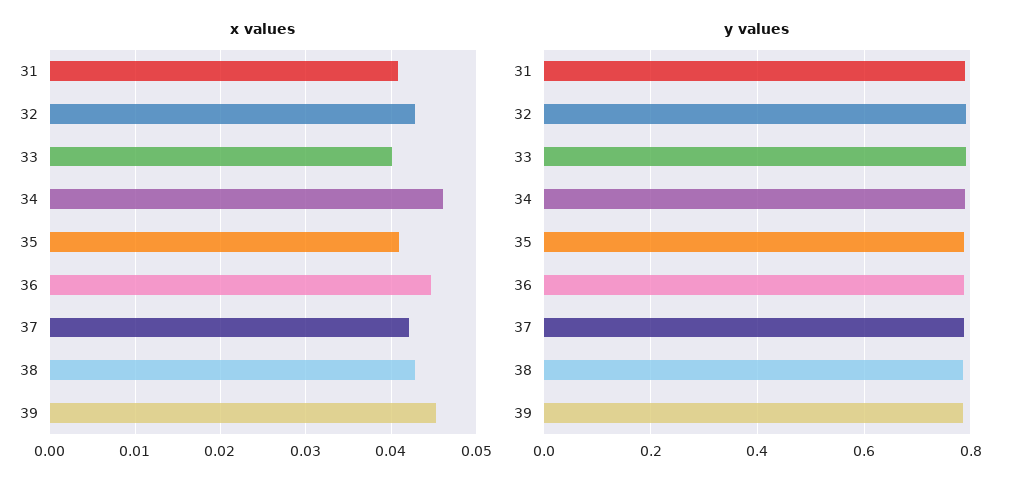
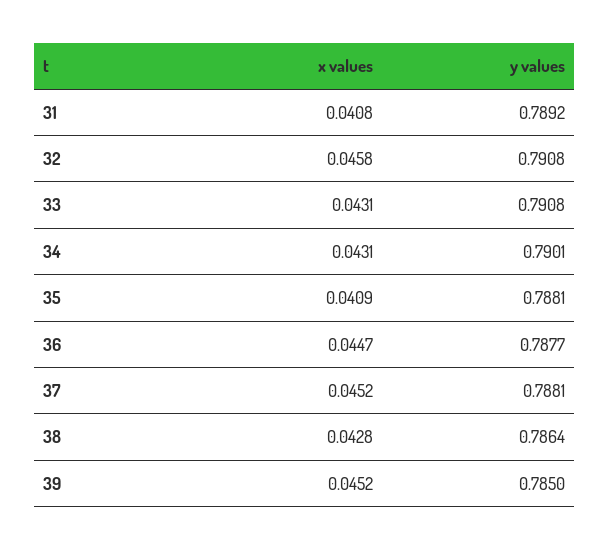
x values, 32: 0.043 -> 0.0458
x values, 33: 0.04 -> 0.0431
x values, 34: 0.046 -> 0.0431
x values, 37: 0.042 -> 0.0452

